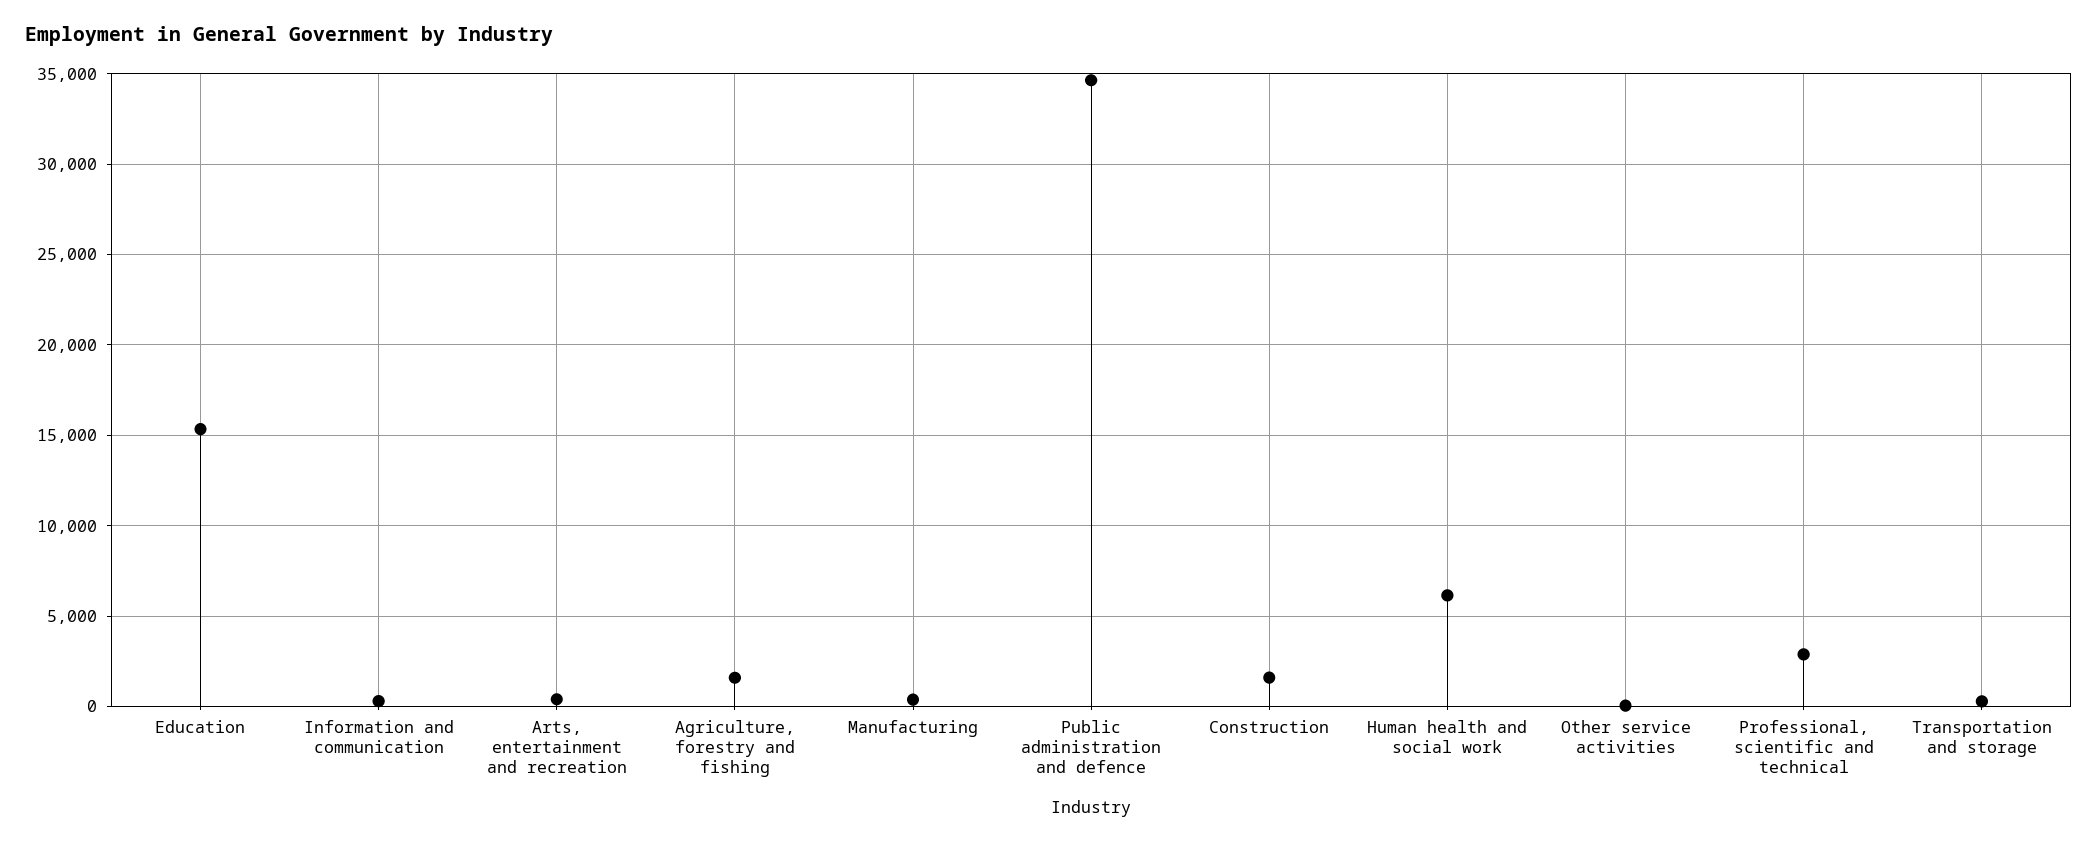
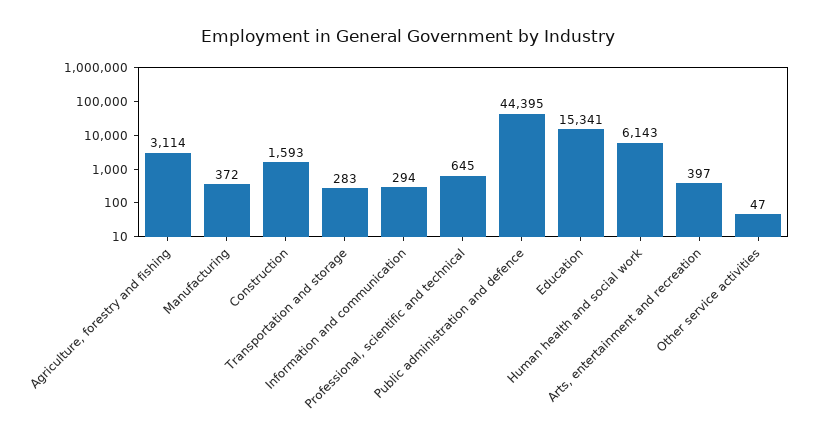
Agriculture, forestry and fishing: 1500 -> 3114
Public administration and defence: 34500 -> 44395
Professional, scientific and technical: 3000 -> 645

